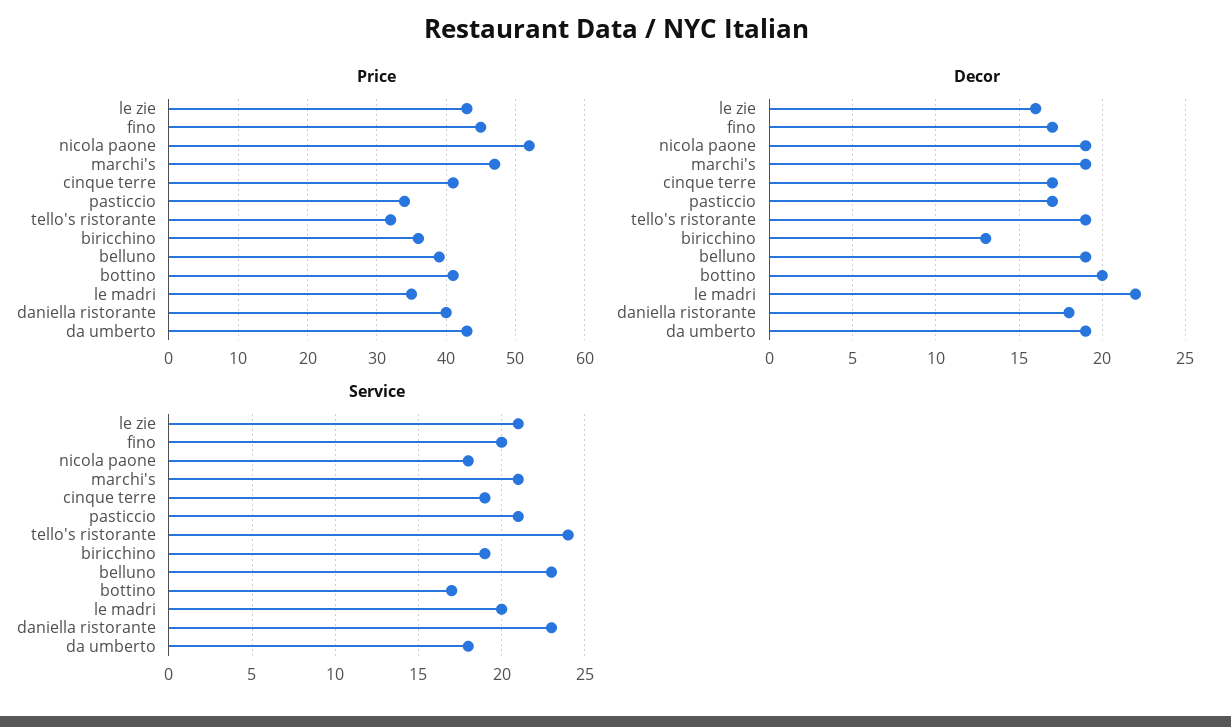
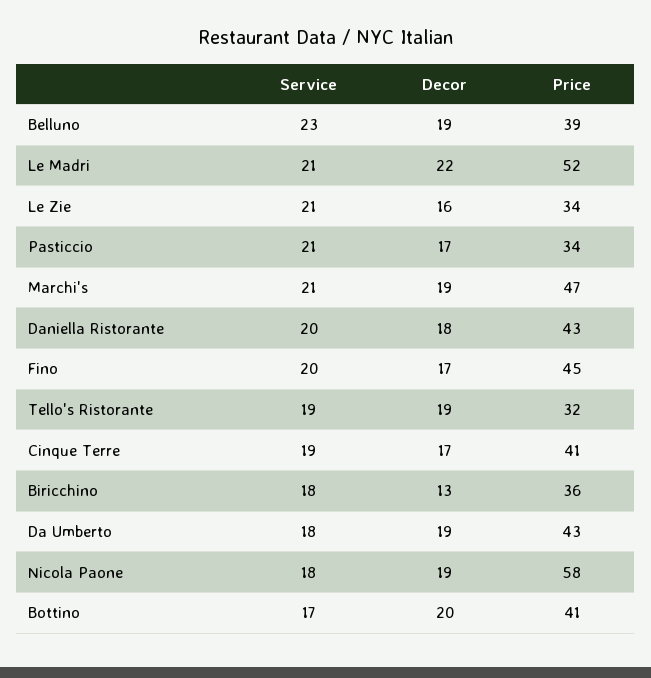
Price, le zie: 43 -> 34
Price, nicola paone: 52 -> 58
Price, le madri: 35 -> 52
Price, daniella ristorante: 40 -> 43
Service, tello's ristorante: 24 -> 19
Service, biricchino: 19 -> 18
Service, le madri: 20 -> 21
Service, daniella ristorante: 23 -> 20

